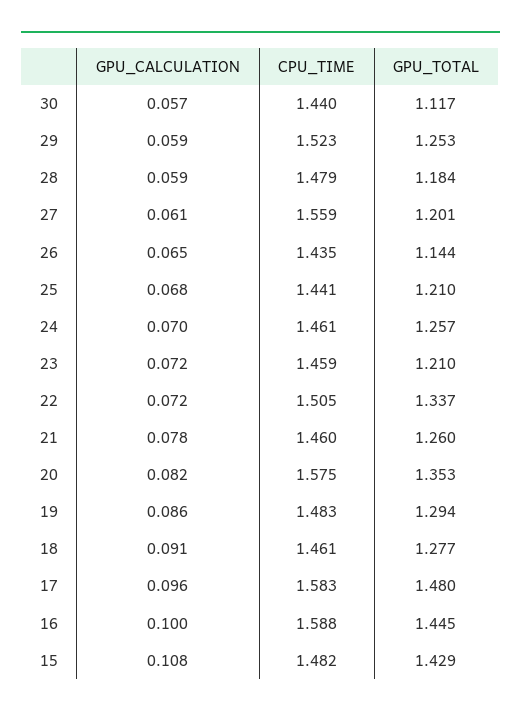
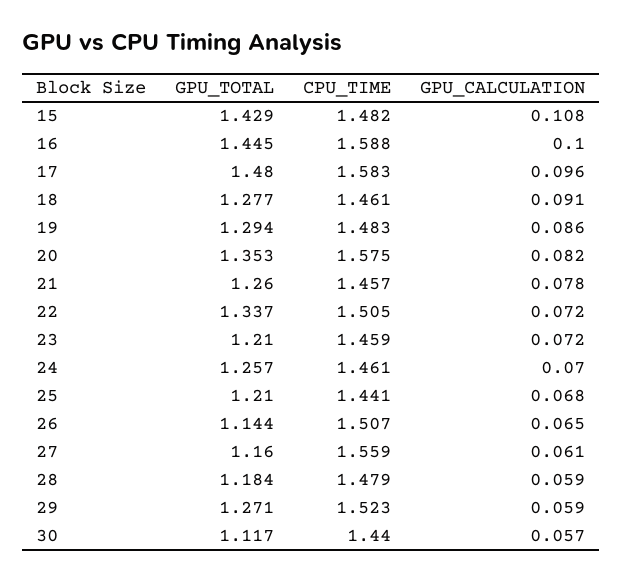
GPU_TOTAL, 29: 1.253 -> 1.271
GPU_TOTAL, 27: 1.201 -> 1.16
CPU_TIME, 26: 1.435 -> 1.507
CPU_TIME, 21: 1.46 -> 1.457

